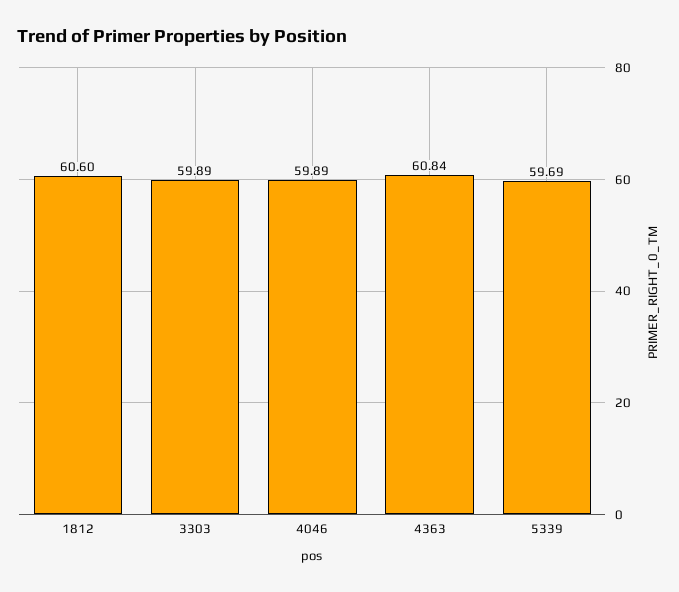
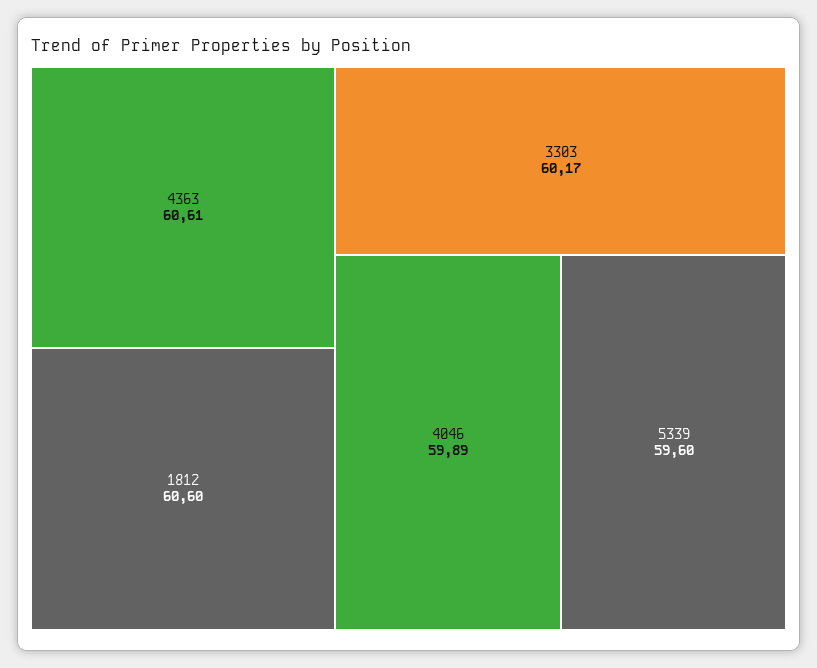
3303: 59.89 -> 60.17
4363: 60.84 -> 60.61
5339: 59.69 -> 59.6

